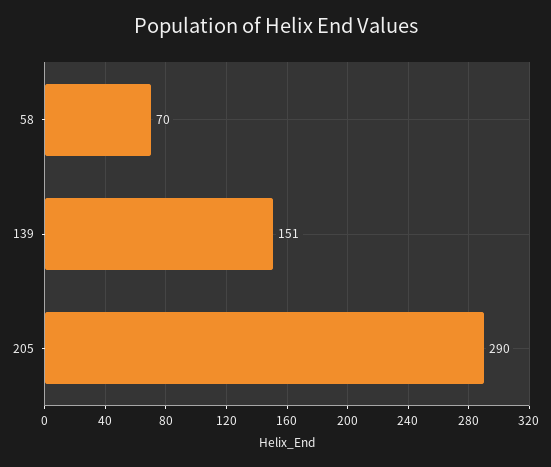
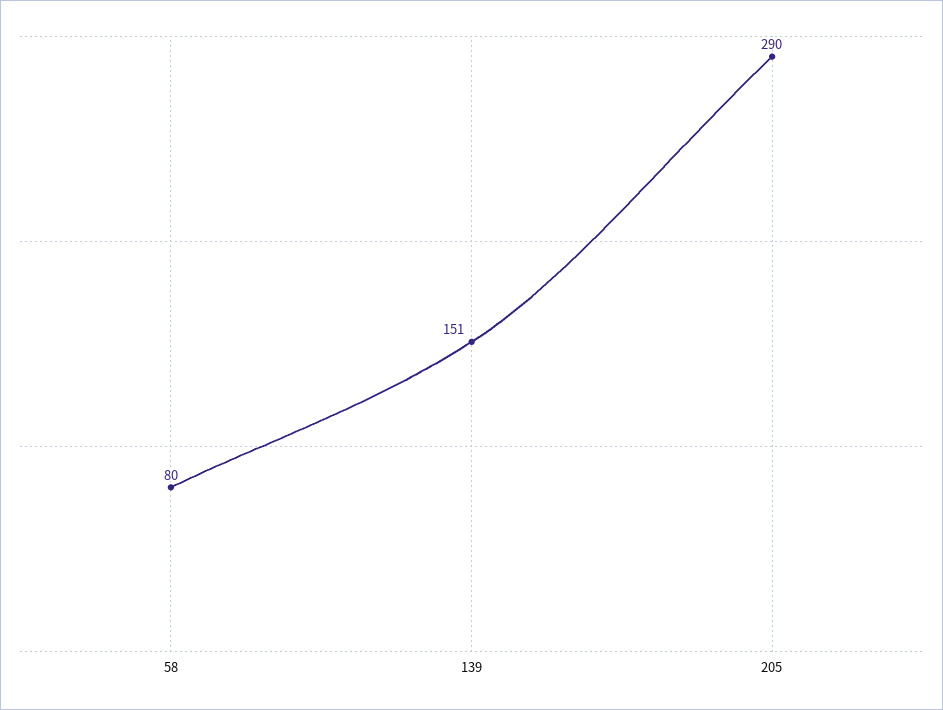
58: 70 -> 80

